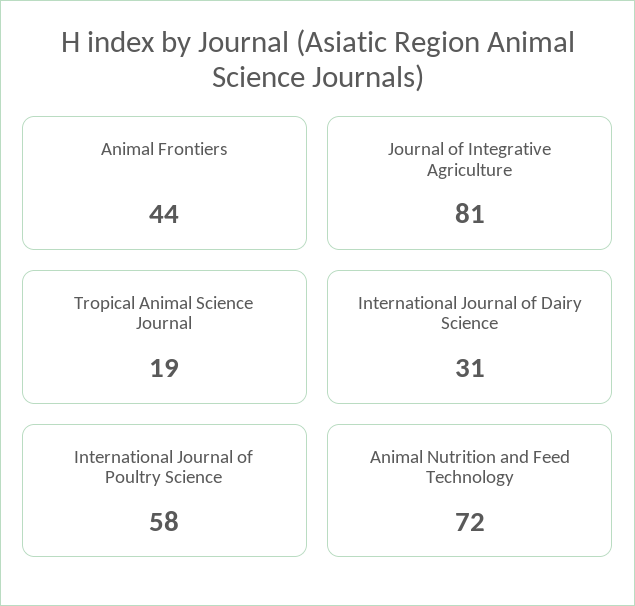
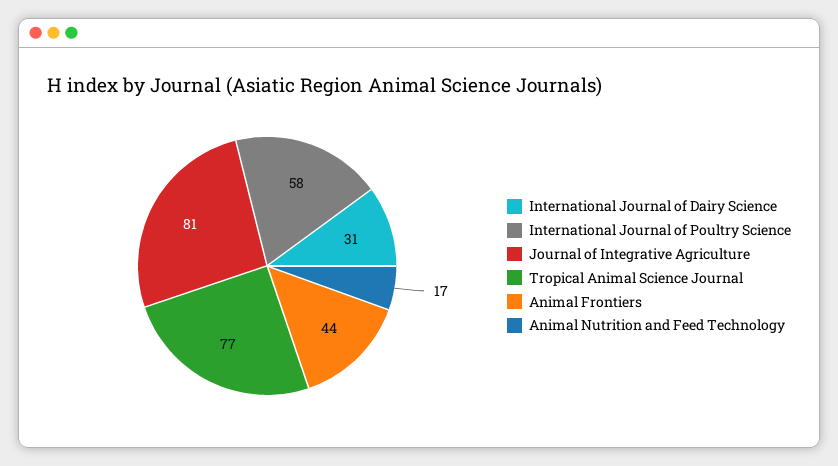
Tropical Animal Science Journal: 19 -> 77
Animal Nutrition and Feed Technology: 72 -> 17

